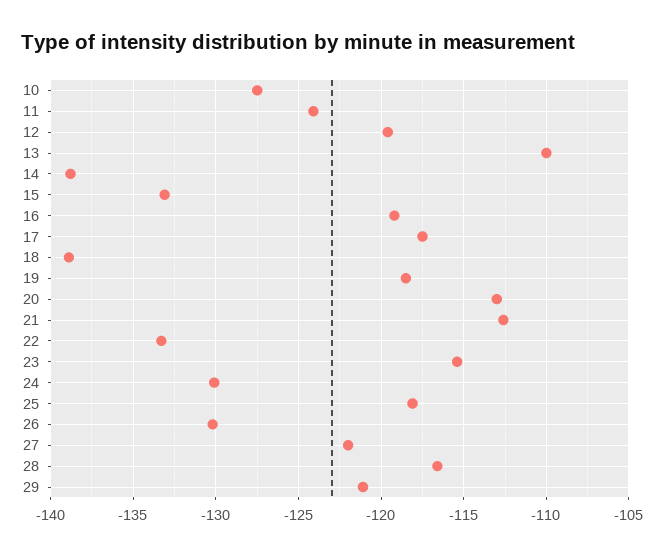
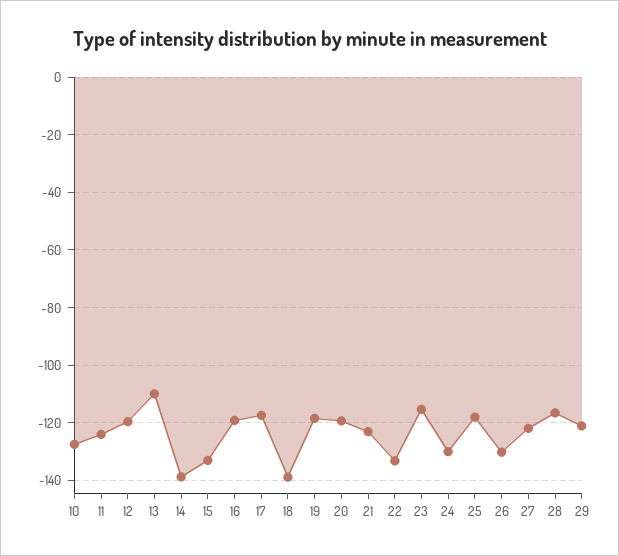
20: -113 -> -120
21: -112.5 -> -122.5

